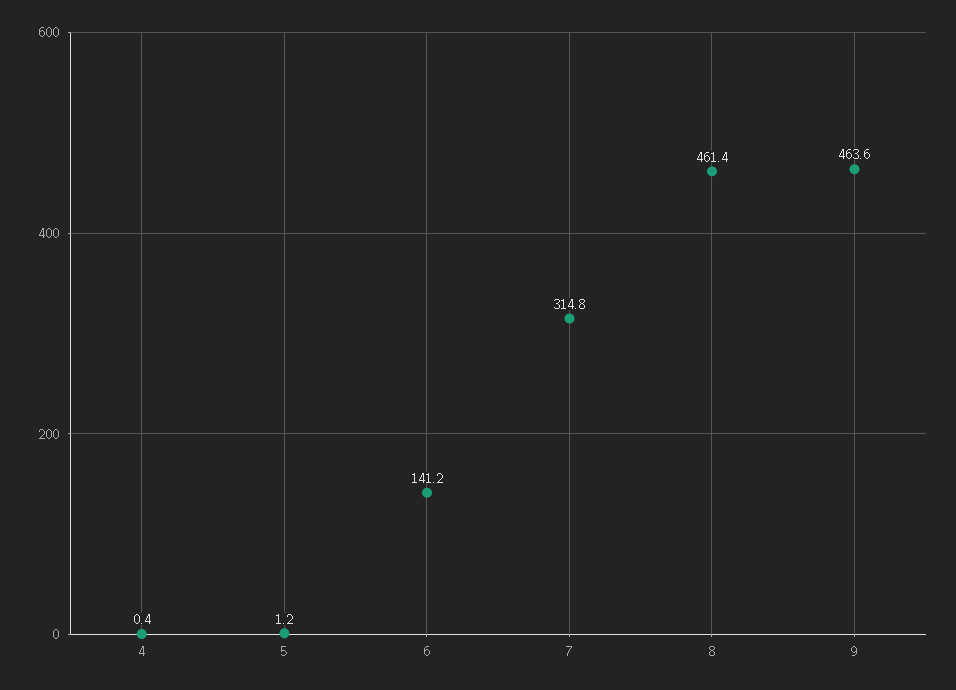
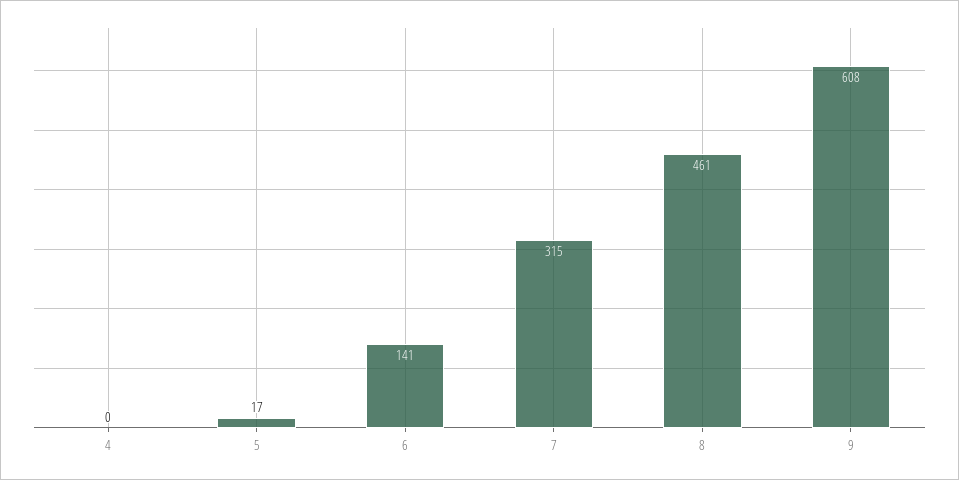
5: 1.2 -> 17
9: 463.6 -> 608

